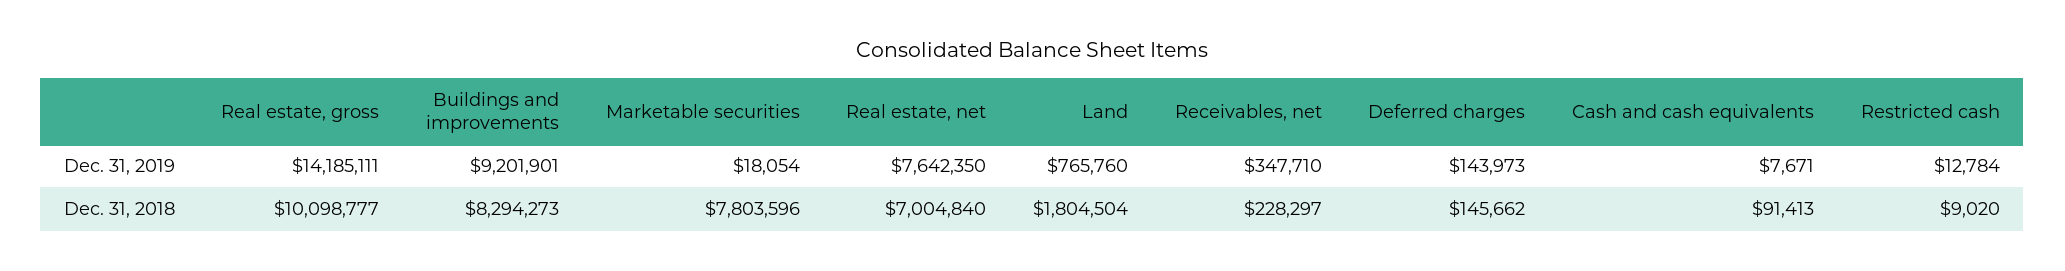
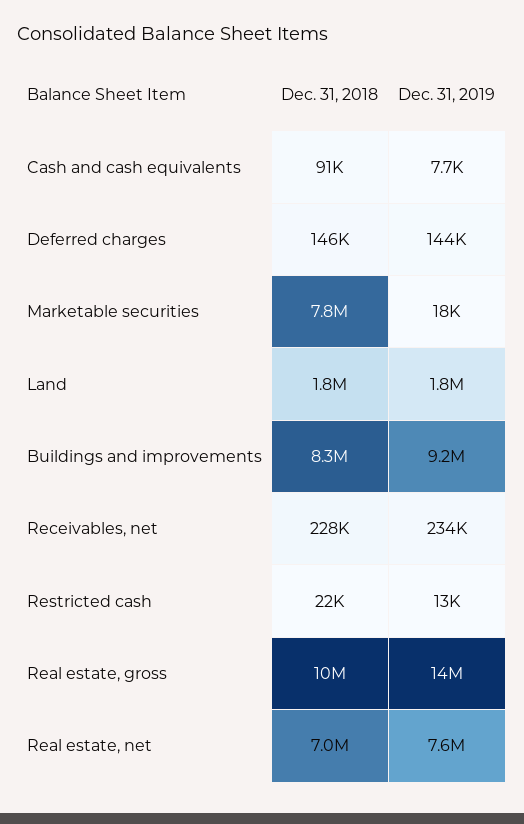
Land, Dec. 31, 2019: 765760 -> 1800000
Receivables, net, Dec. 31, 2019: 347710 -> 234000
Restricted cash, Dec. 31, 2018: 9020 -> 22000

